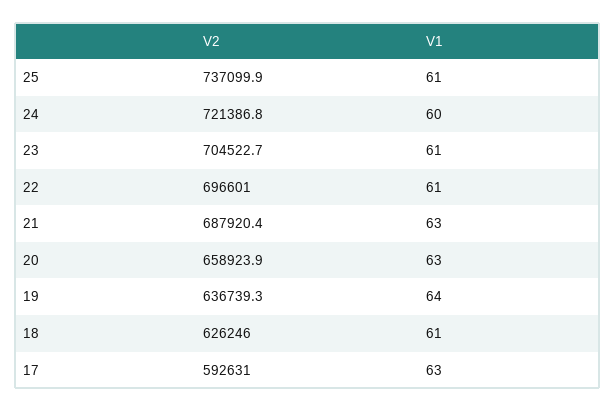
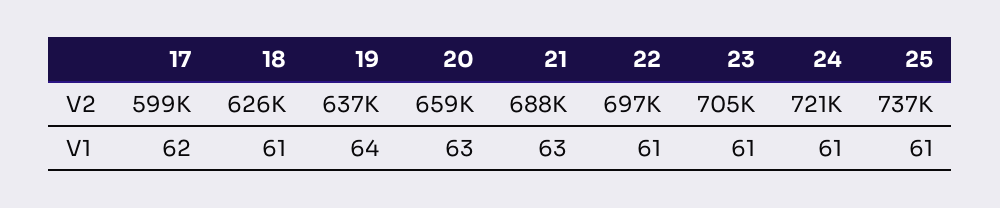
V1, 24: 60 -> 61
V2, 17: 592631 -> 599000
V1, 17: 63 -> 62

